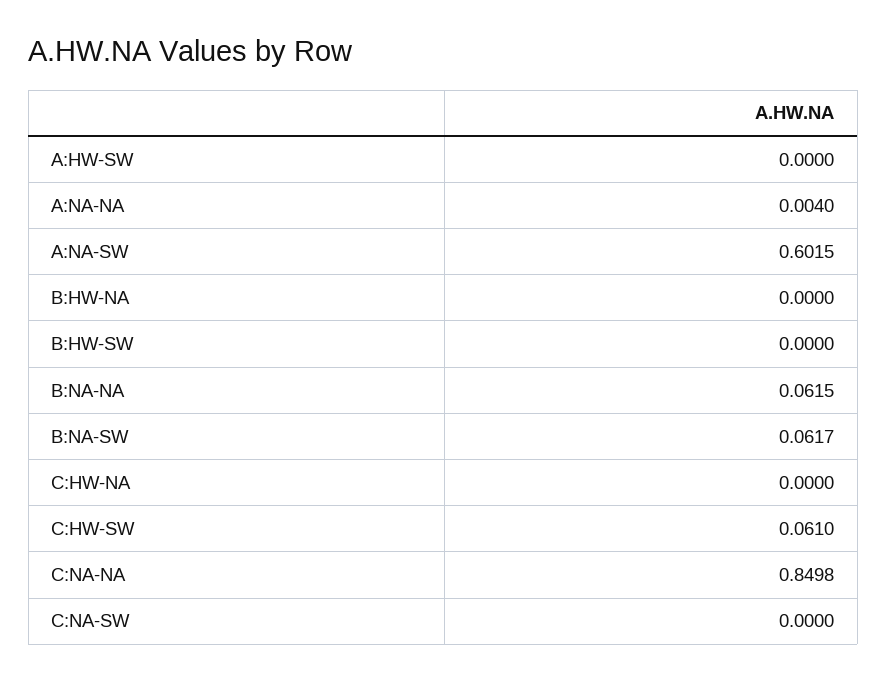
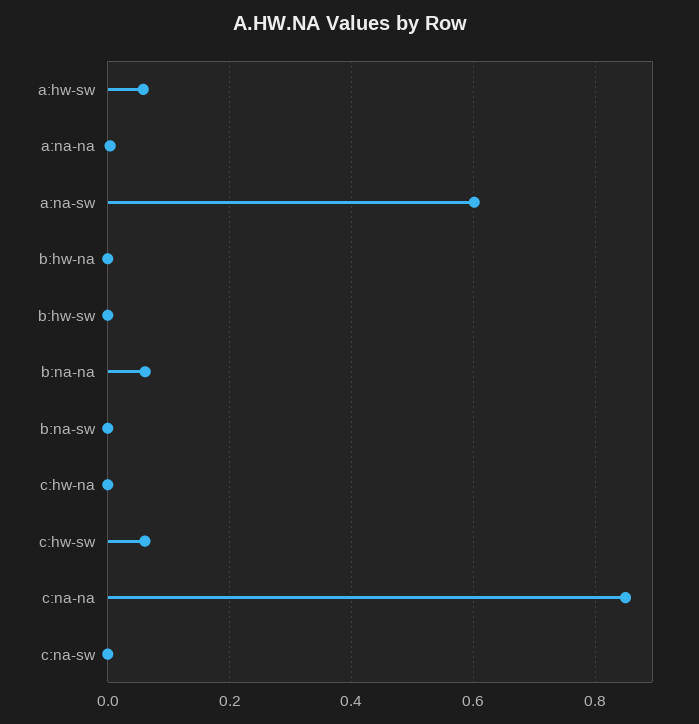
A:HW-SW: 0 -> 0.06
B:NA-SW: 0.0617 -> 0

